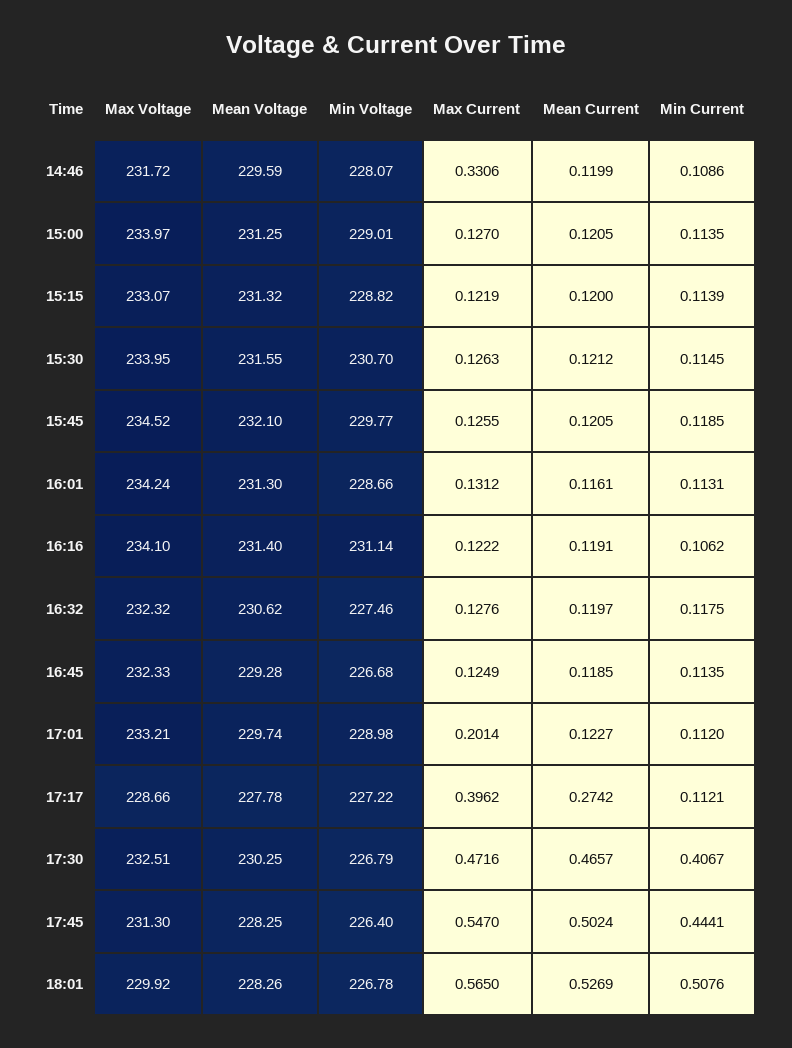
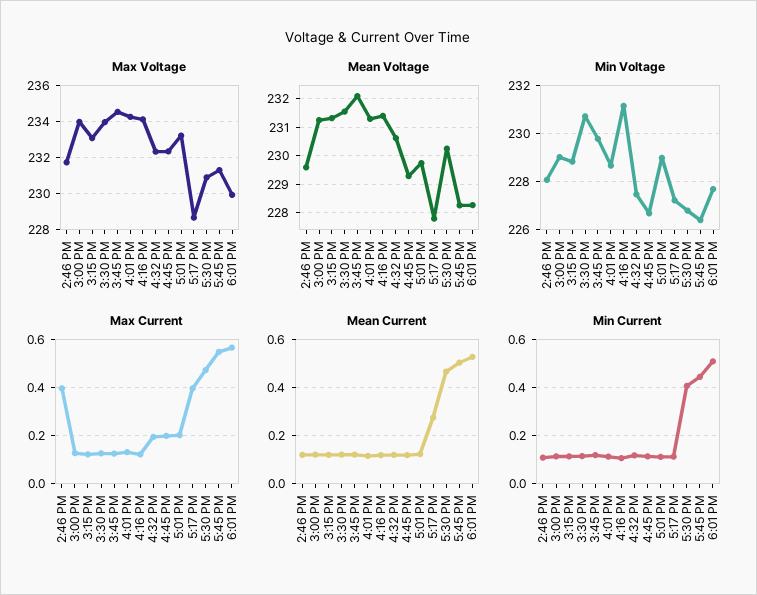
Max Current, 14:46: 0.3306 -> 0.4
Max Current, 16:32: 0.1276 -> 0.2
Max Current, 16:45: 0.1249 -> 0.2
Max Voltage, 17:30: 232.51 -> 231
Min Voltage, 18:01: 226.78 -> 227.75

